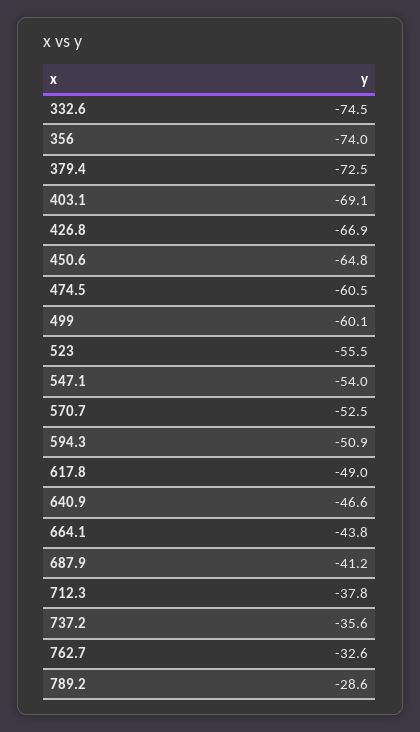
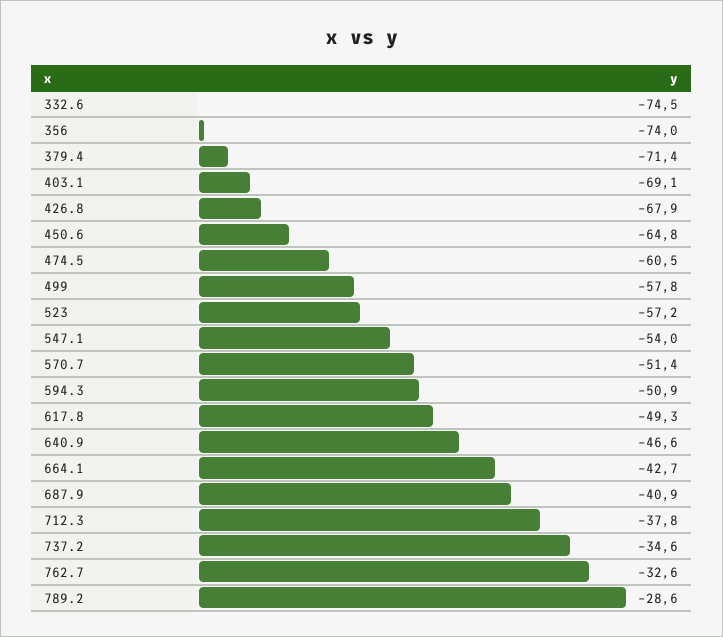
379.4: -72.5 -> -71.4
426.8: -66.9 -> -67.9
499: -60.1 -> -57.8
523: -55.5 -> -57.2
570.7: -52.5 -> -51.4
617.8: -49 -> -49.3
664.1: -43.8 -> -42.7
687.9: -41.2 -> -40.9
737.2: -35.6 -> -34.6

